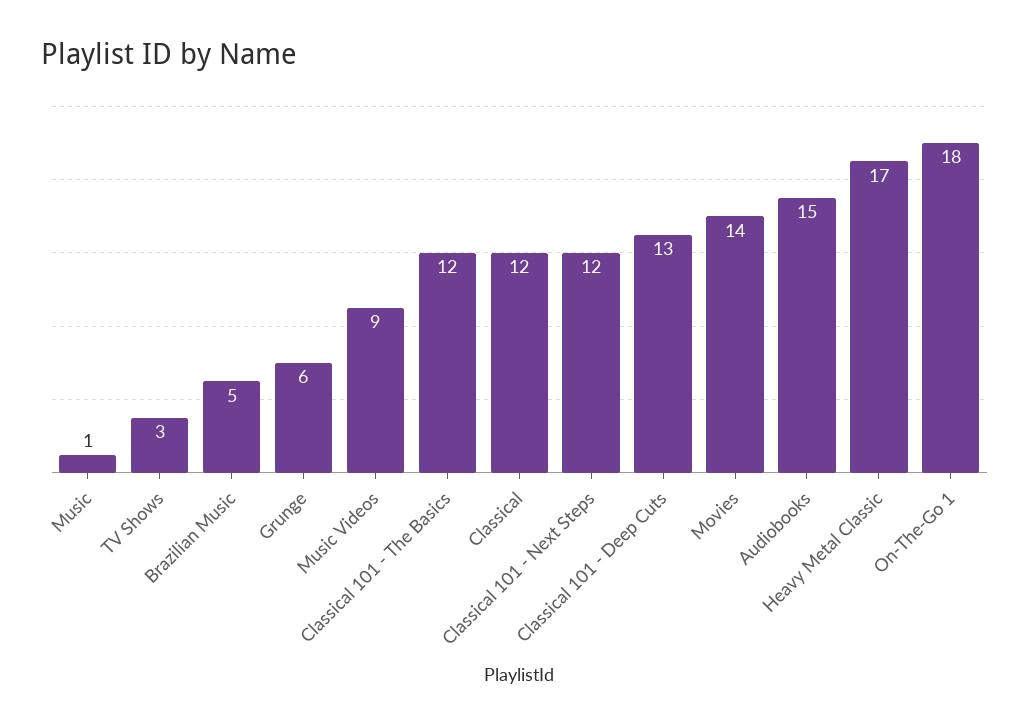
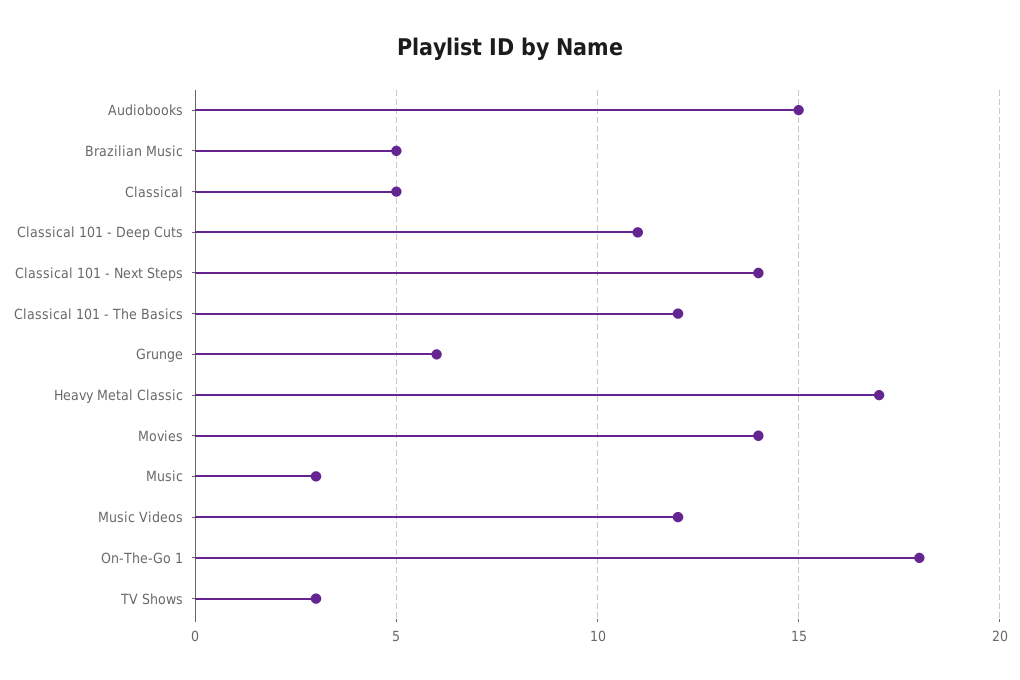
Music: 1 -> 3
Music Videos: 9 -> 12
Classical: 12 -> 5
Classical 101 - Next Steps: 12 -> 14
Classical 101 - Deep Cuts: 13 -> 11

